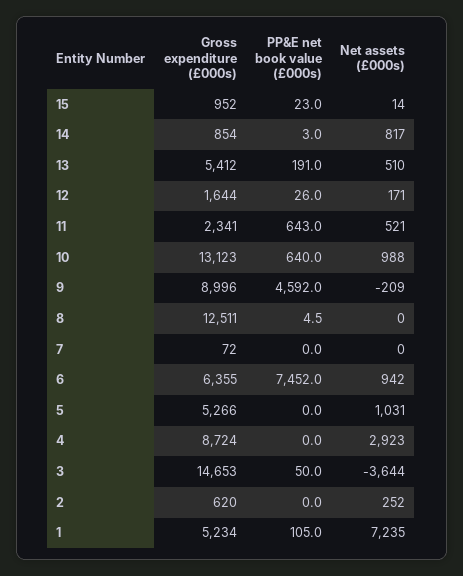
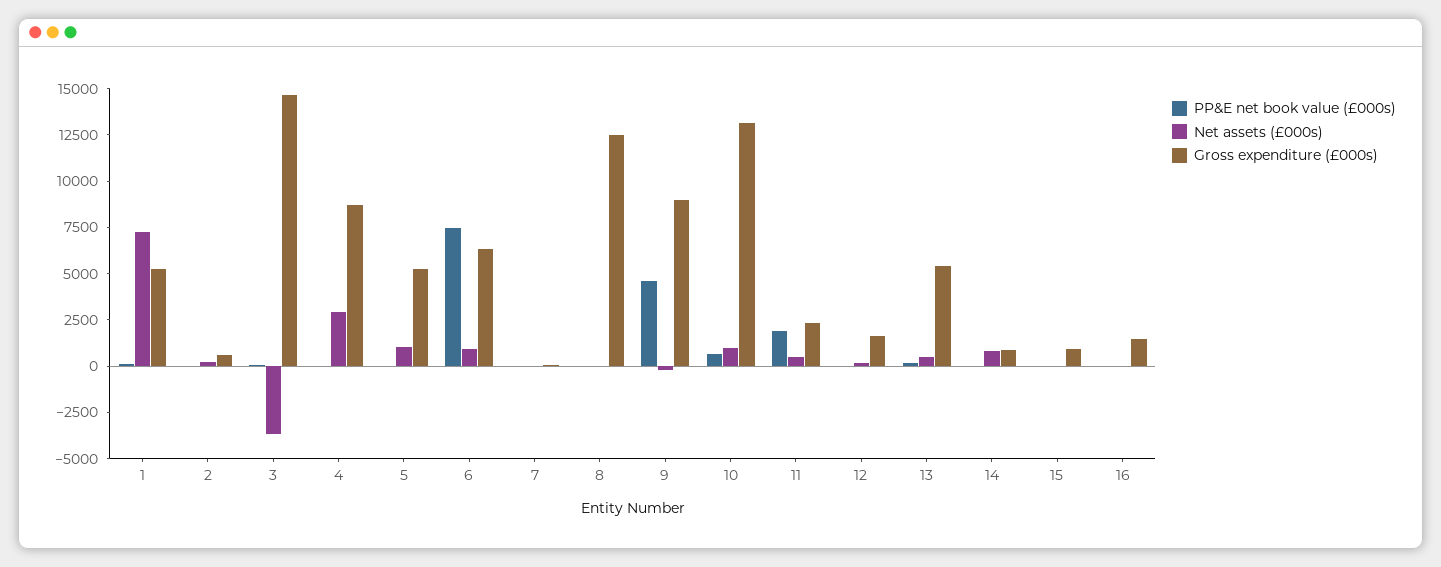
PP&E net book value (£000s), 11: 643 -> 2000
PP&E net book value (£000s), 16: none -> 0
Net assets (£000s), 16: none -> 0
Gross expenditure (£000s), 16: none -> 1500

